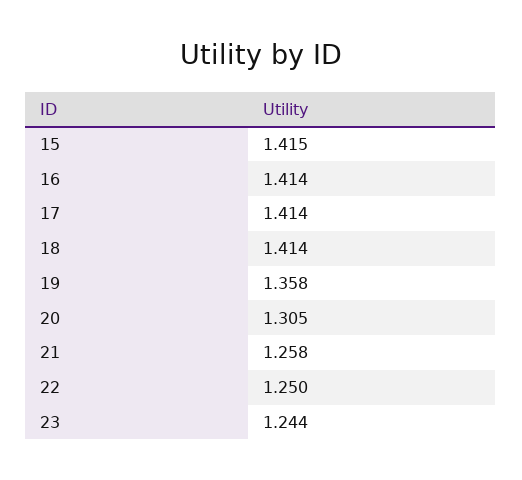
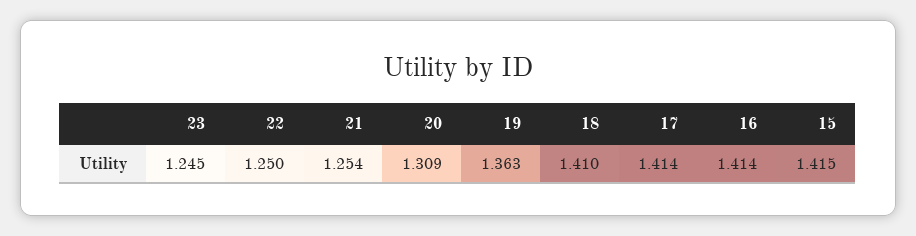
18: 1.414 -> 1.41
19: 1.358 -> 1.363
20: 1.305 -> 1.309
21: 1.258 -> 1.254
23: 1.244 -> 1.245

